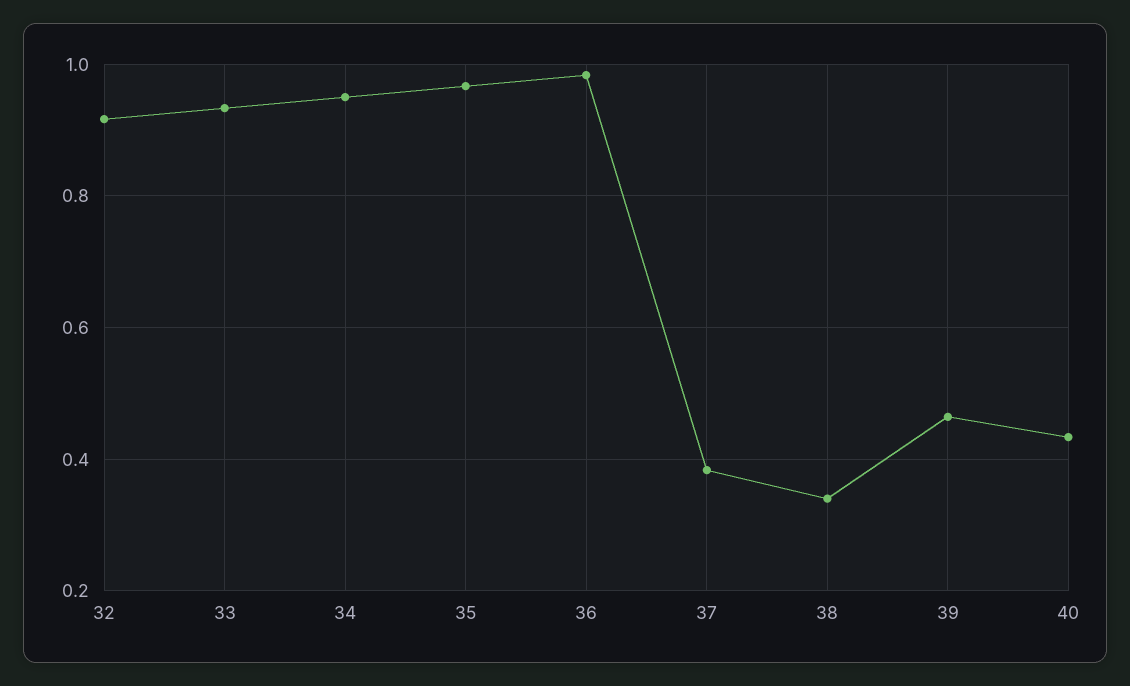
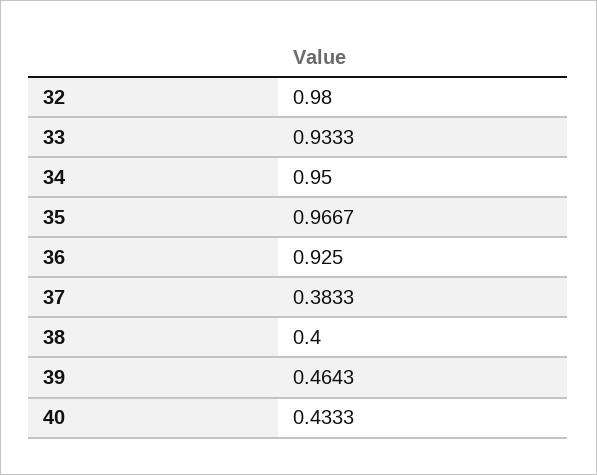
32: 0.92 -> 0.98
36: 0.98 -> 0.925
38: 0.34 -> 0.4

